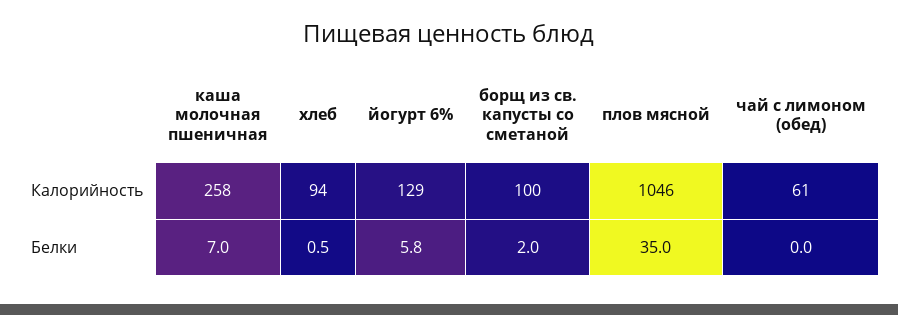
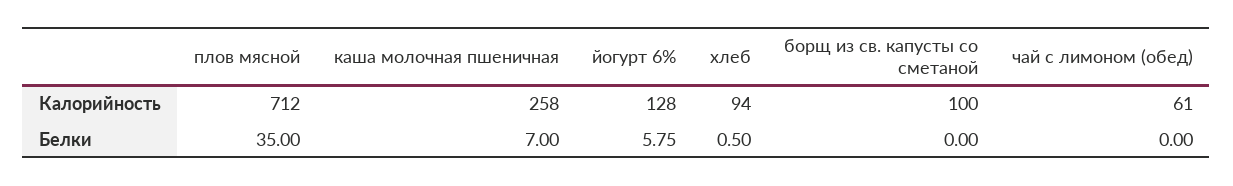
йогурт 6%, Калорийность: 129 -> 128
плов мясной, Калорийность: 1046 -> 712
борщ из св. капусты со сметаной, Белки: 2 -> 0

